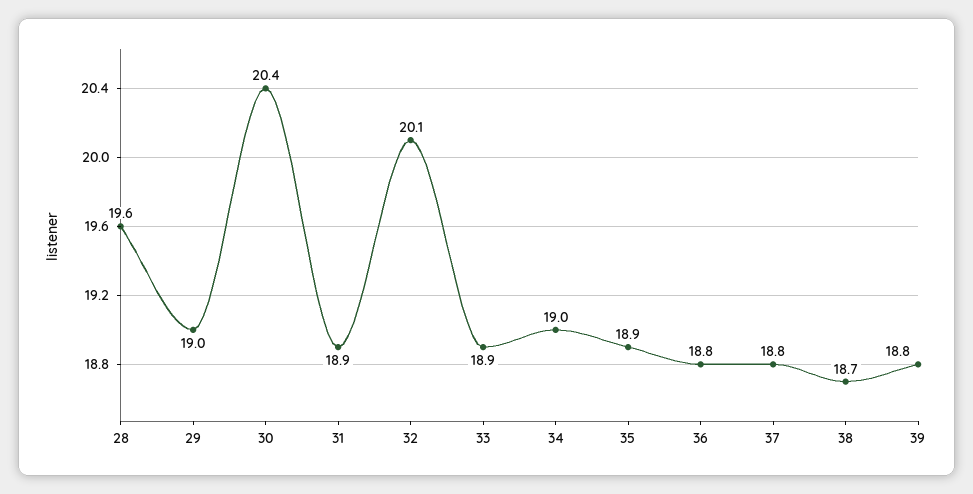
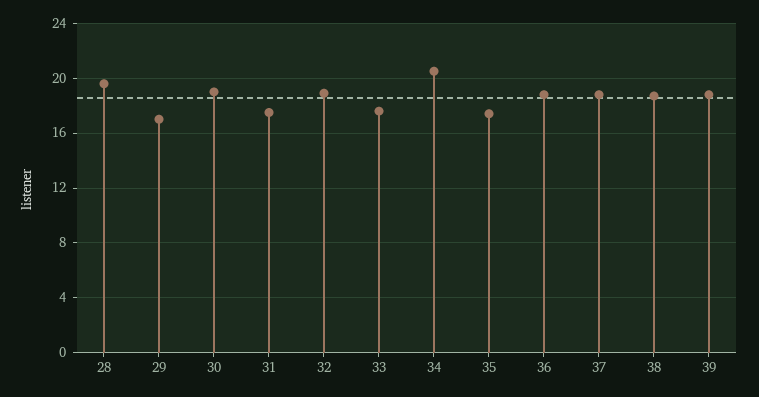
29: 19 -> 17
30: 20.4 -> 19
31: 18.9 -> 17.5
32: 20.1 -> 19
33: 18.9 -> 17.5
34: 19 -> 20.5
35: 18.9 -> 17.5

